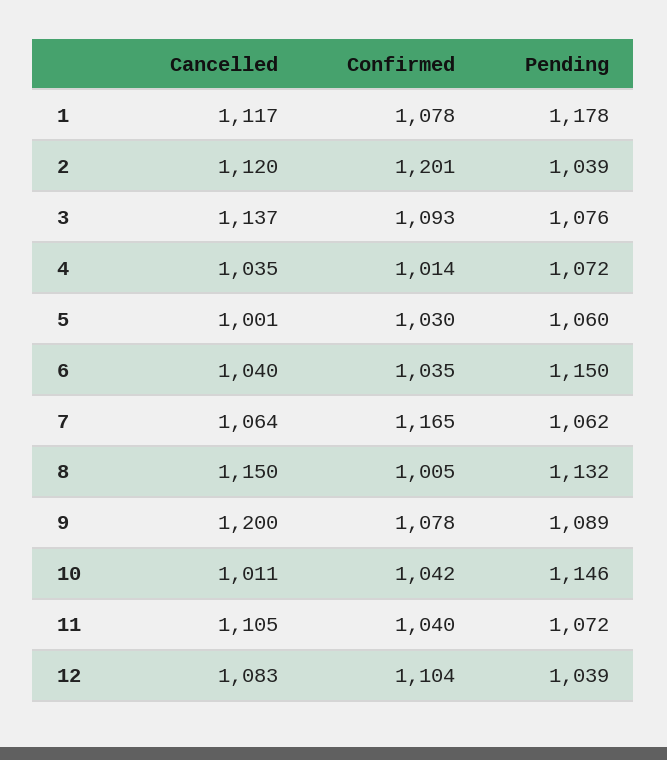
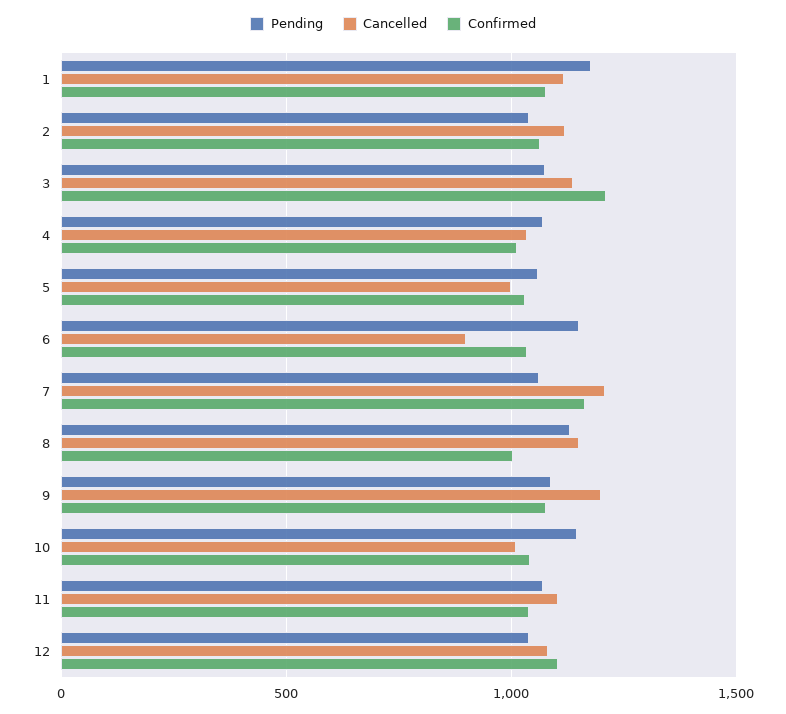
Confirmed, 2: 1201 -> 1050
Confirmed, 3: 1093 -> 1200
Cancelled, 6: 1040 -> 900
Cancelled, 7: 1064 -> 1200

